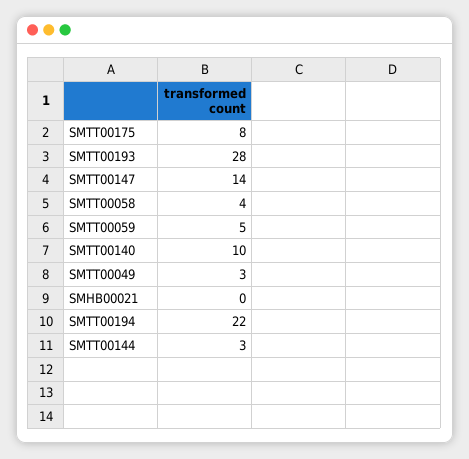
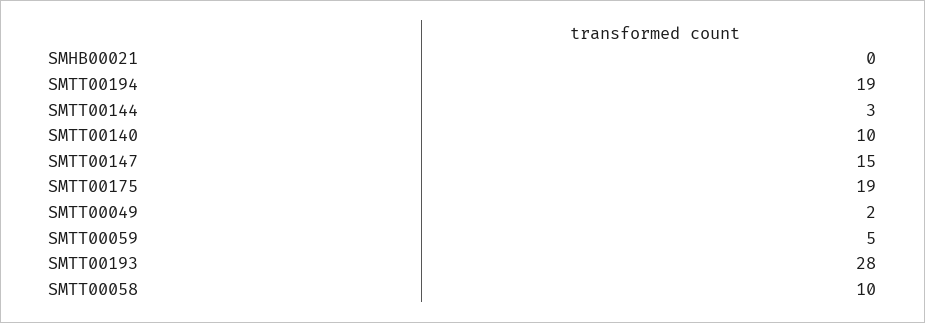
SMTT00175: 8 -> 19
SMTT00147: 14 -> 15
SMTT00058: 4 -> 10
SMTT00049: 3 -> 2
SMTT00194: 22 -> 19

